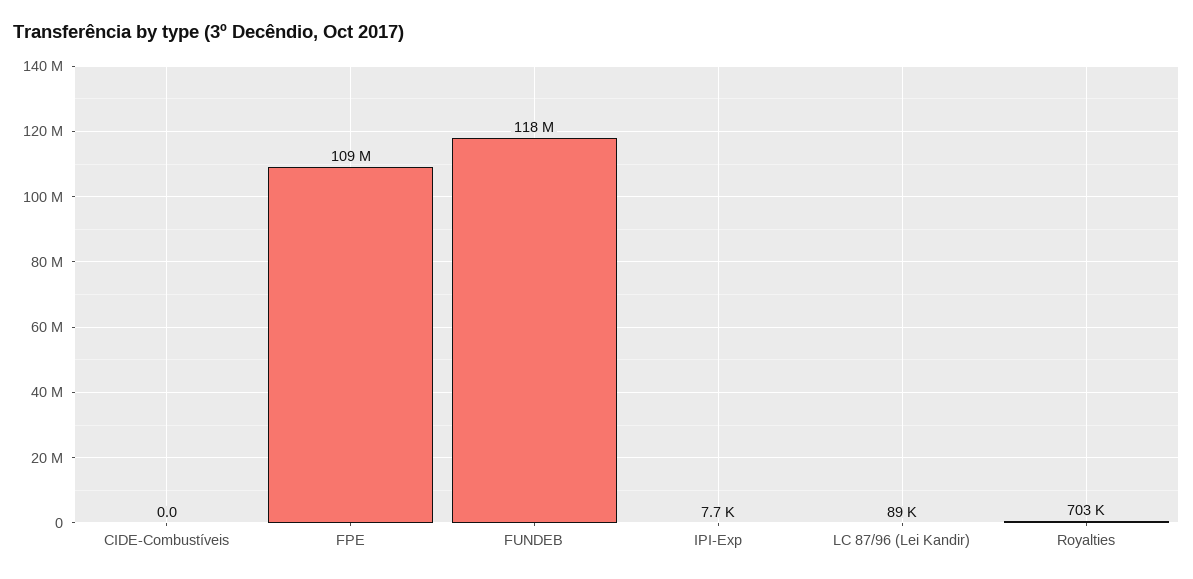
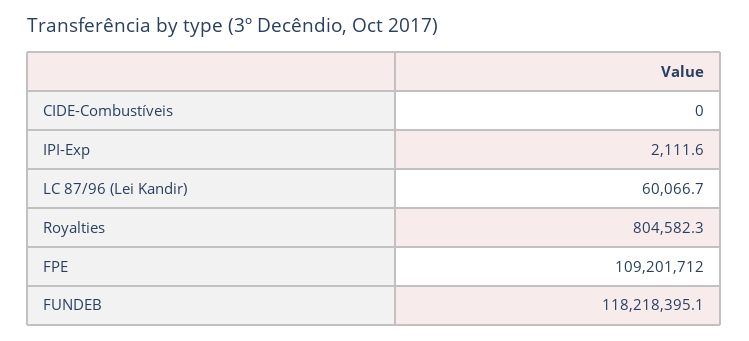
IPI-Exp: 7700 -> 2111.6
LC 87/96 (Lei Kandir): 89000 -> 60066.7
Royalties: 703000 -> 804582.3

